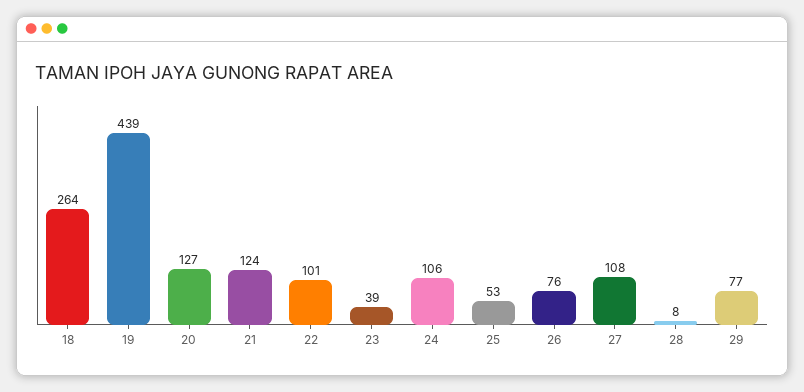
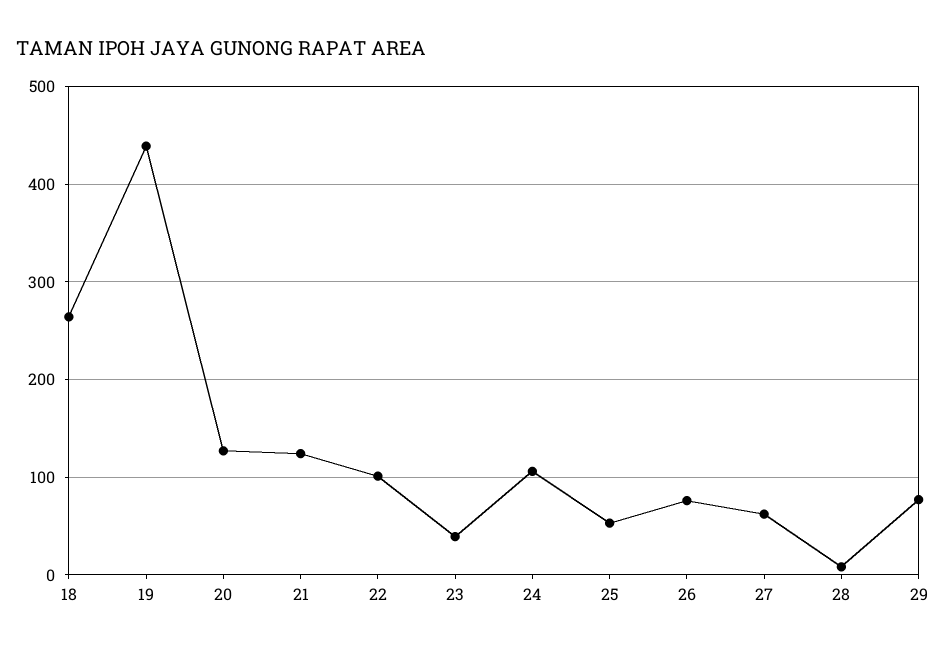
27: 108 -> 60

